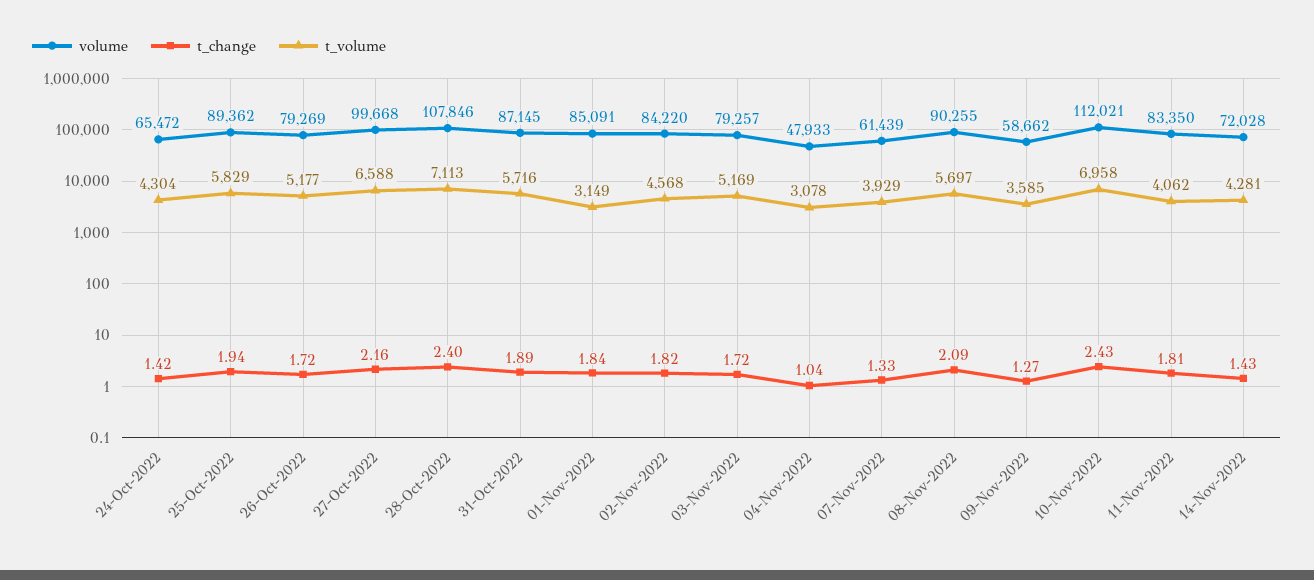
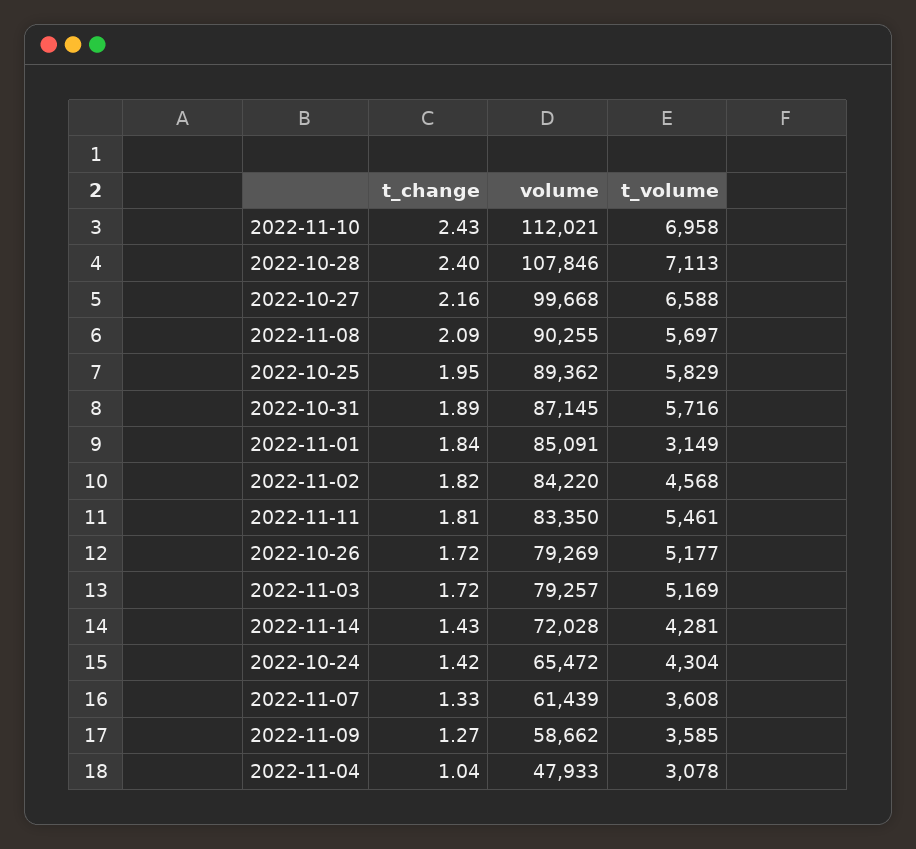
t_change, 25-Oct-2022: 1.94 -> 1.95
t_volume, 07-Nov-2022: 3929 -> 3608
t_volume, 11-Nov-2022: 4062 -> 5461

